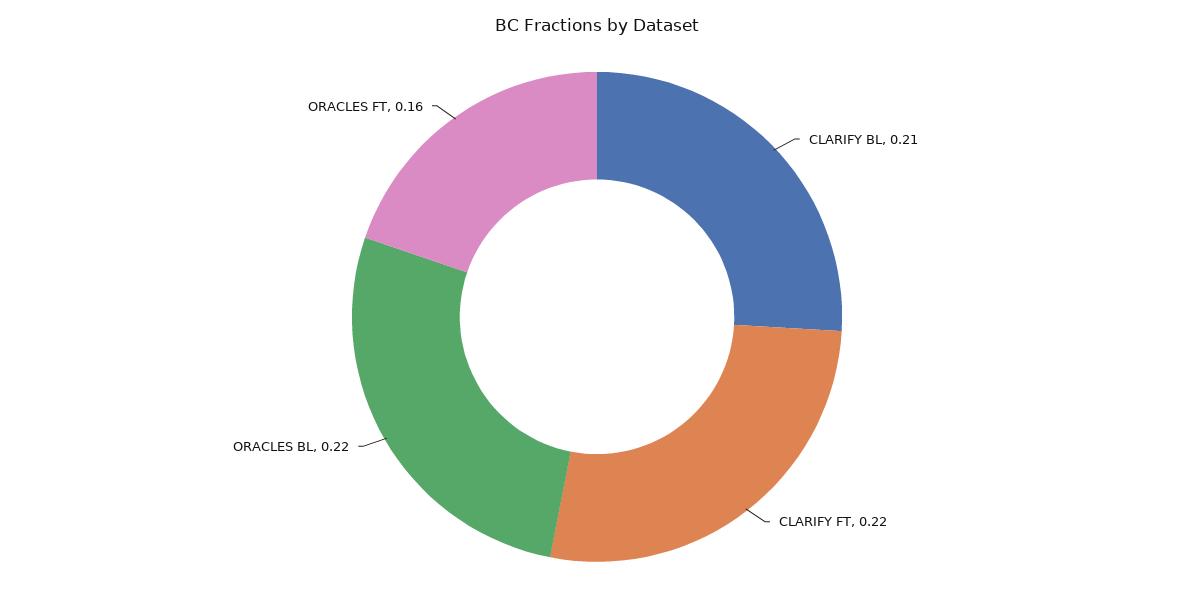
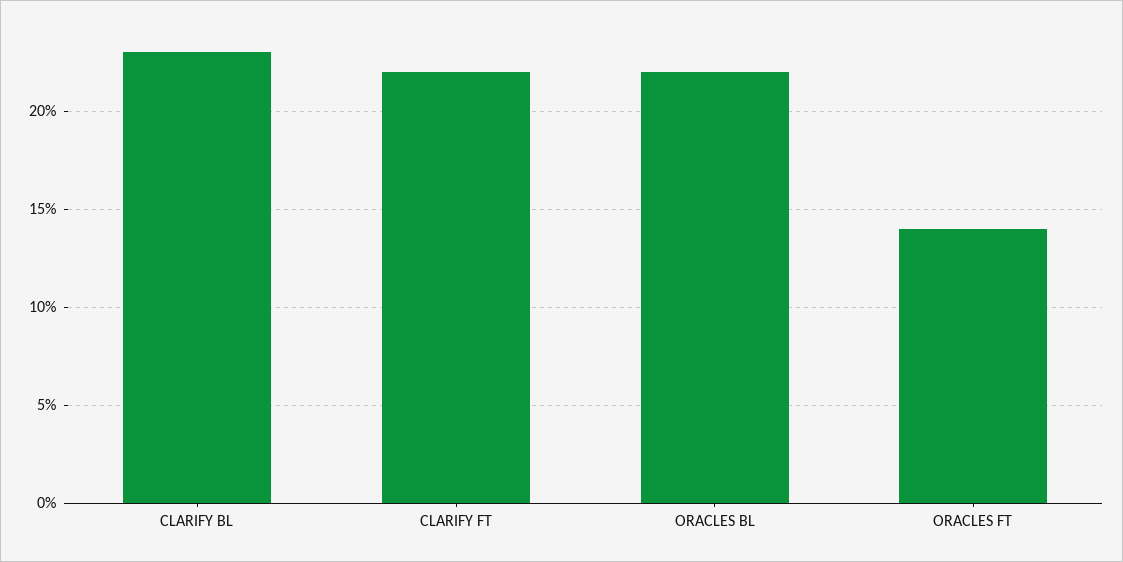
CLARIFY BL: 0.21 -> 0.23
ORACLES FT: 0.16 -> 0.14

